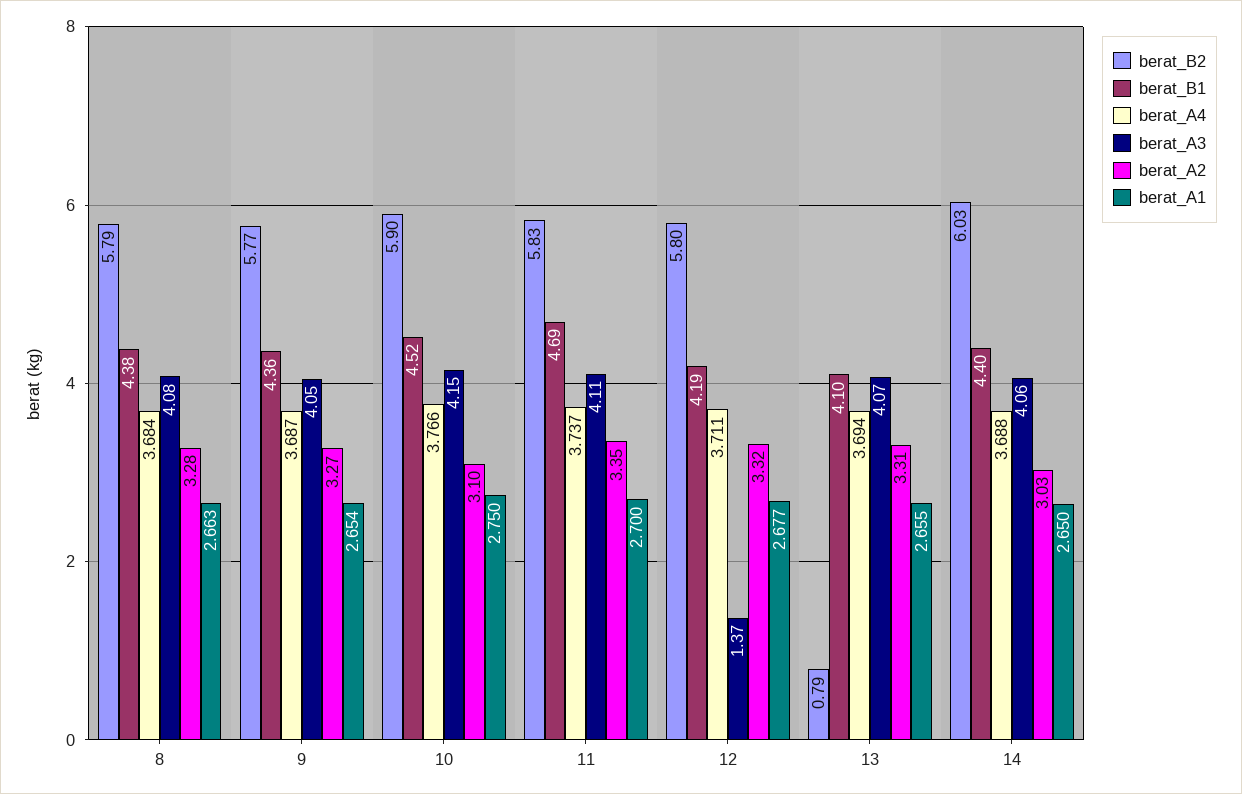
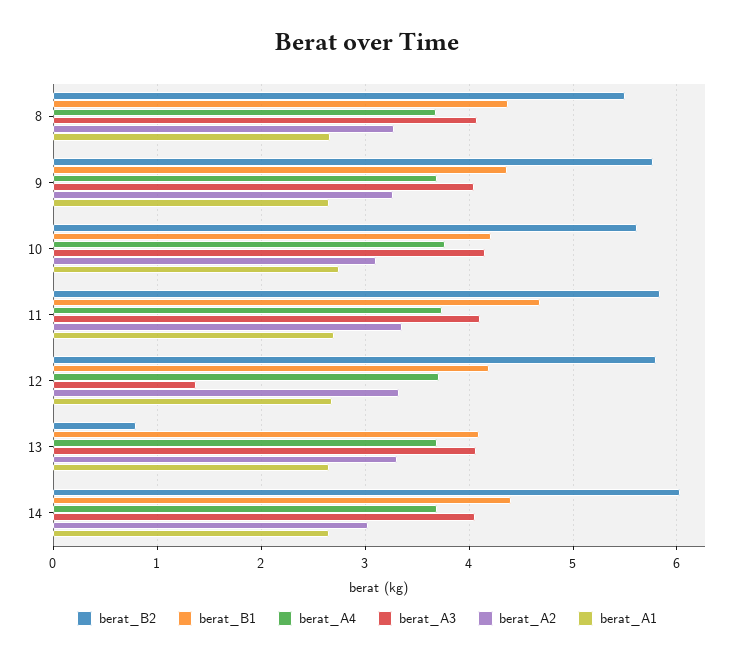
berat_B2, 8: 5.79 -> 5.5
berat_B2, 10: 5.9 -> 5.6
berat_B1, 10: 4.52 -> 4.2

